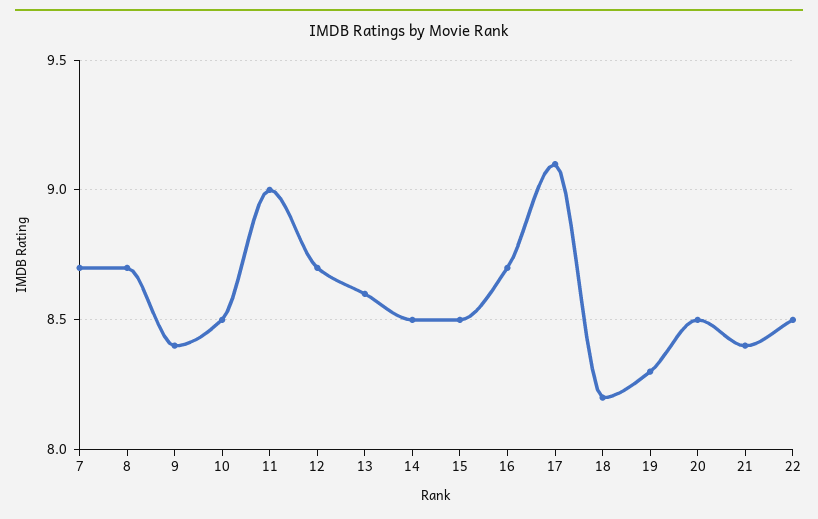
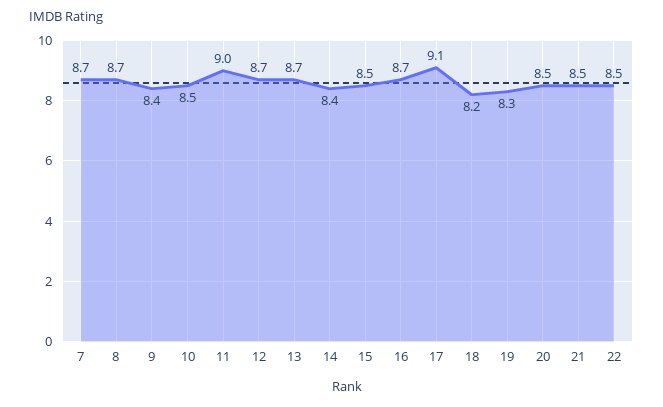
13: 8.6 -> 8.7
14: 8.5 -> 8.4
21: 8.4 -> 8.5

